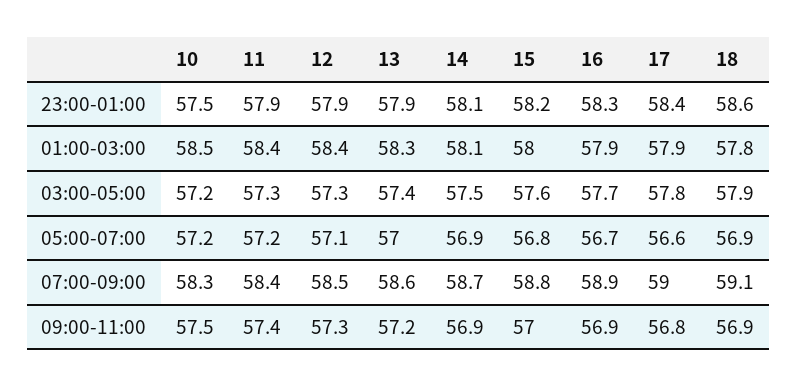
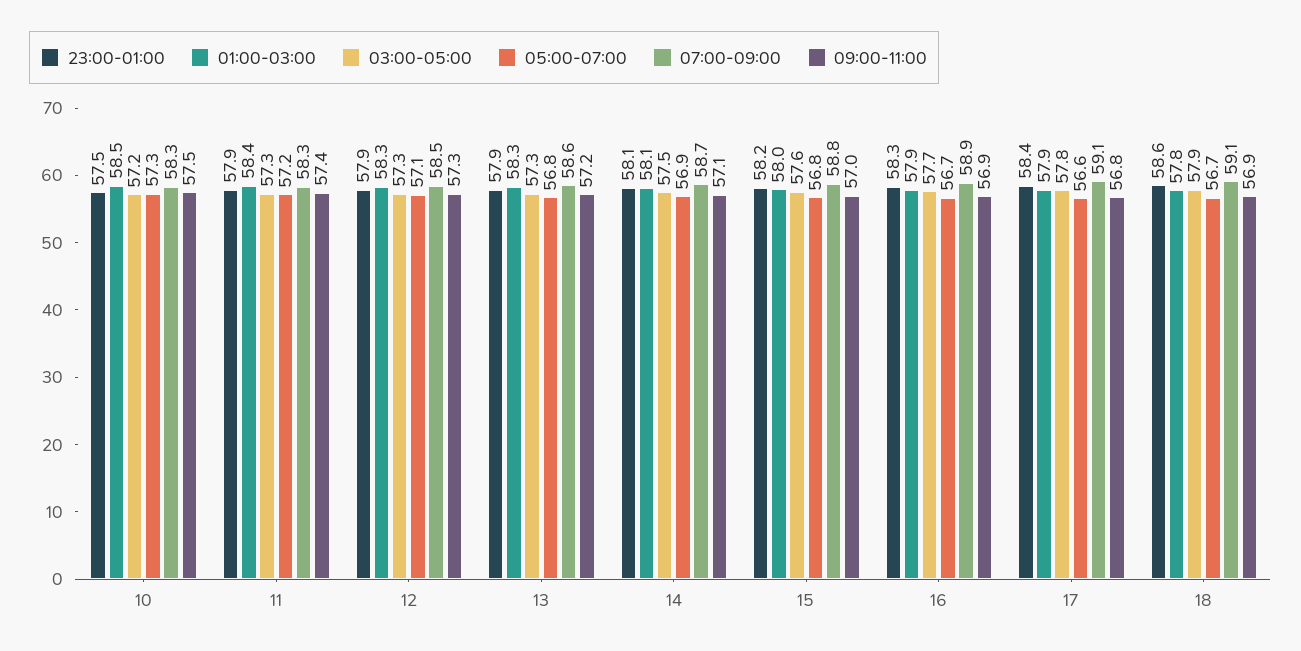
01:00-03:00, 12: 58.4 -> 58.3
03:00-05:00, 13: 57.4 -> 57.3
05:00-07:00, 10: 57.2 -> 57.3
05:00-07:00, 13: 57 -> 56.8
05:00-07:00, 18: 56.9 -> 56.7
07:00-09:00, 11: 58.4 -> 58.3
07:00-09:00, 17: 59 -> 59.1
09:00-11:00, 14: 56.9 -> 57.1

